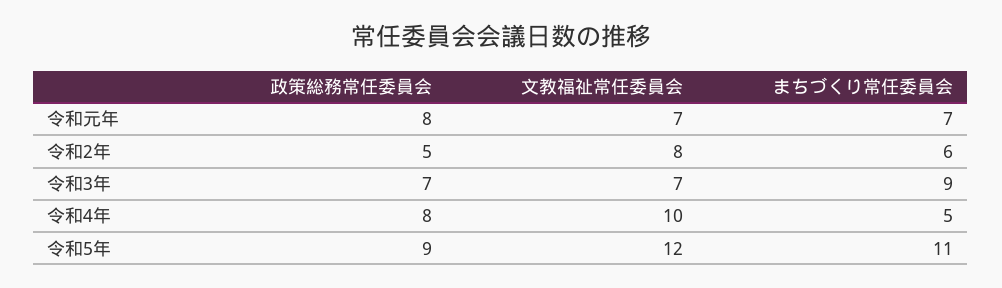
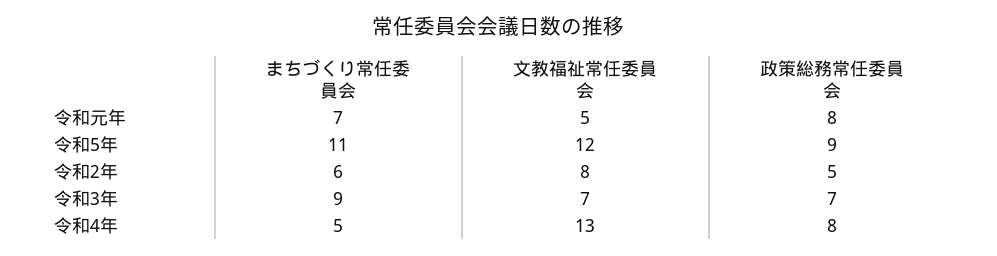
文教福祉常任委員会, 令和元年: 7 -> 5
文教福祉常任委員会, 令和4年: 10 -> 13

